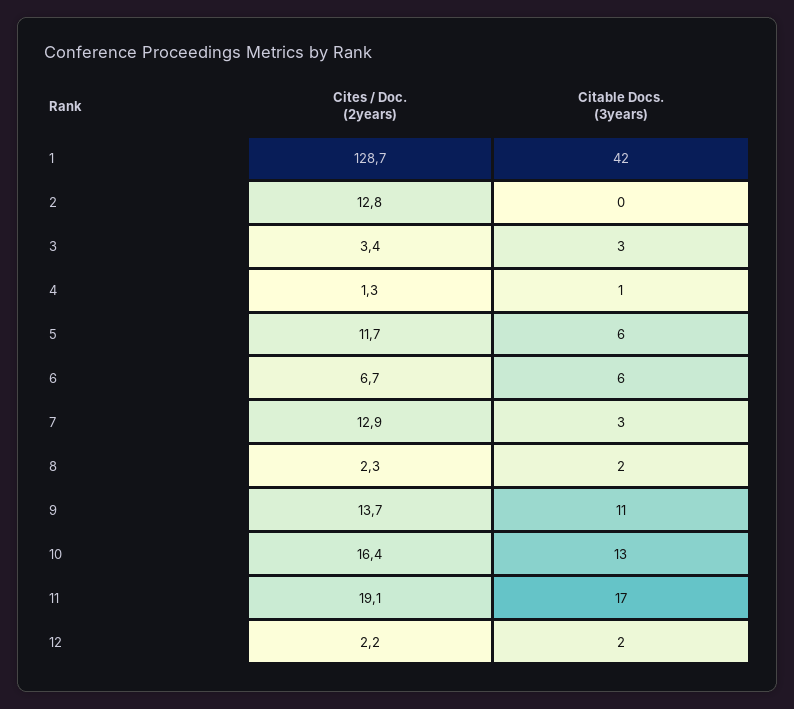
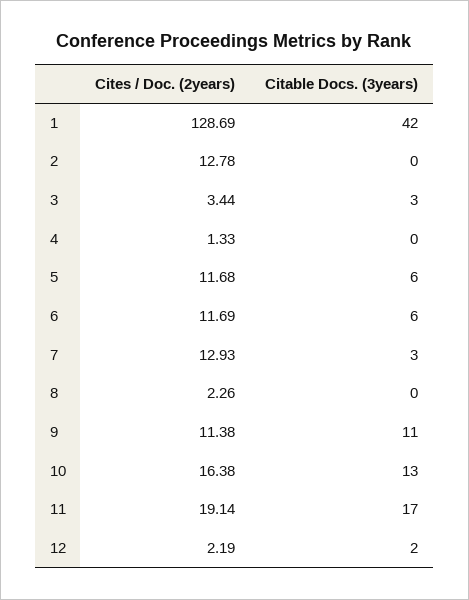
Citable Docs. (3years), 4: 1 -> 0
Cites / Doc. (2years), 6: 6.7 -> 11.69
Citable Docs. (3years), 8: 2 -> 0
Cites / Doc. (2years), 9: 13.7 -> 11.38

